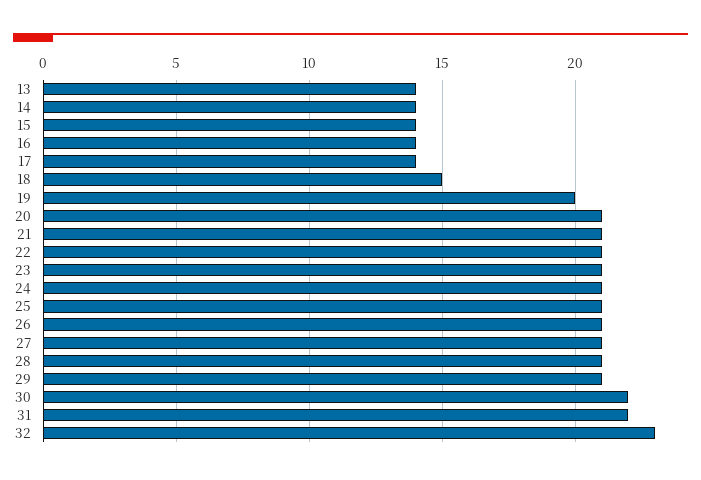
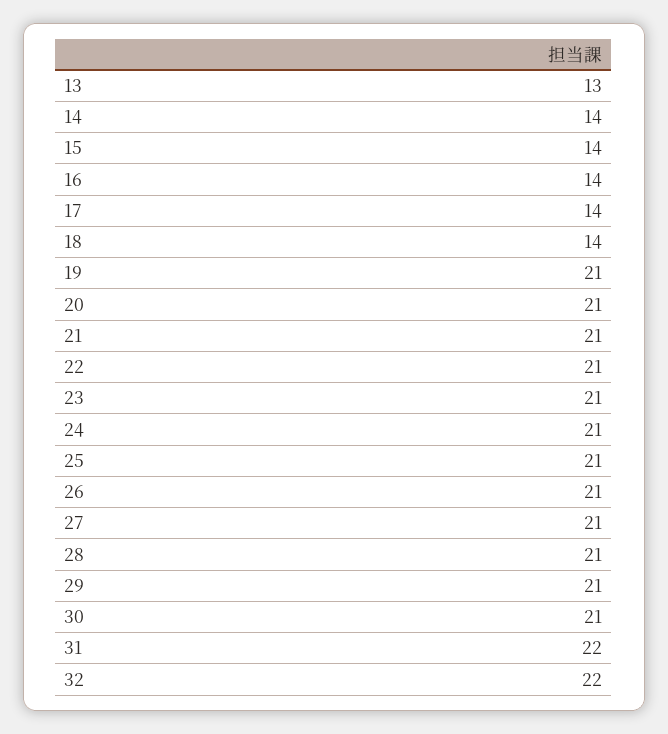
13: 14 -> 13
18: 15 -> 14
19: 20 -> 21
30: 22 -> 21
32: 23 -> 22

